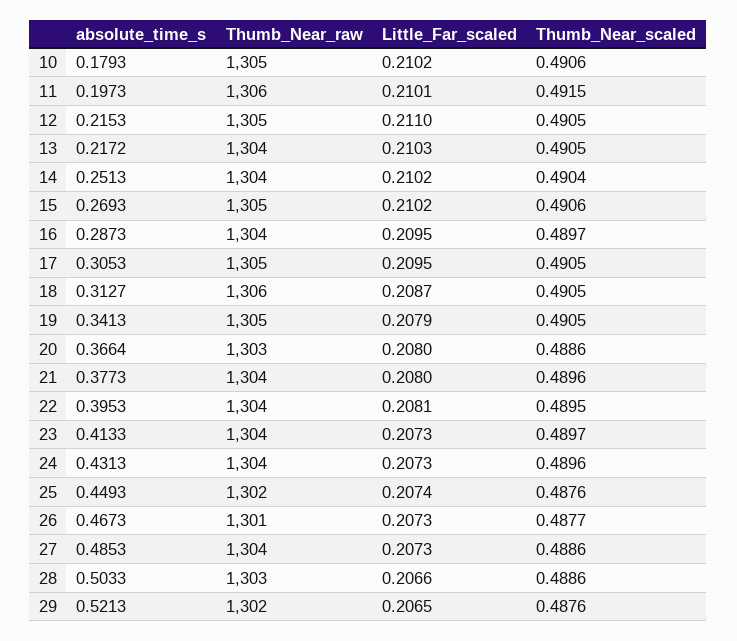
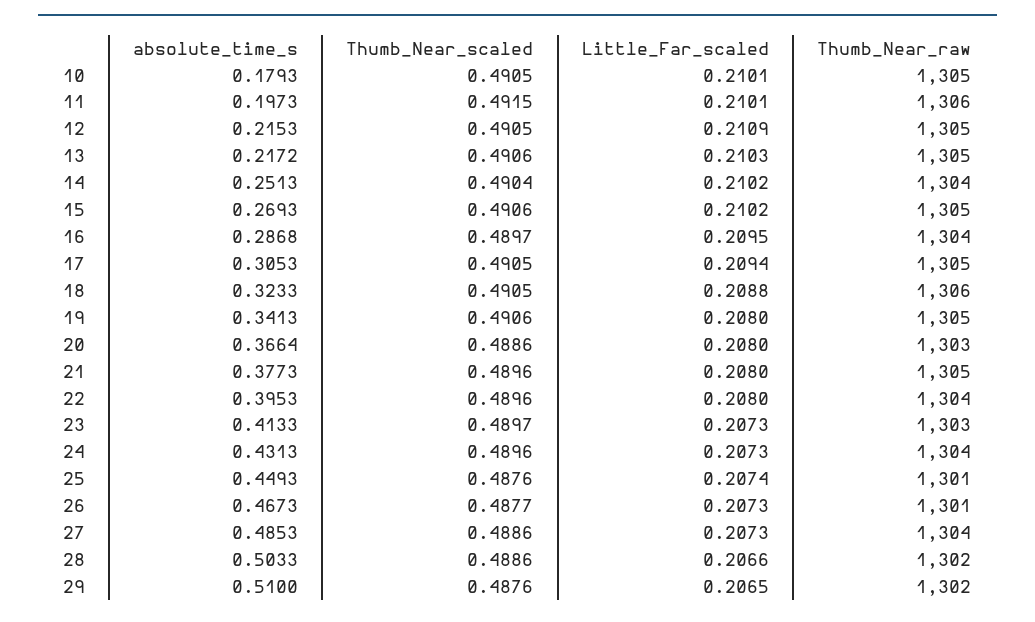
Little_Far_scaled, 10: 0.2102 -> 0.2101
Thumb_Near_scaled, 10: 0.4906 -> 0.4905
Little_Far_scaled, 12: 0.211 -> 0.2109
Thumb_Near_raw, 13: 1304 -> 1305
Thumb_Near_scaled, 13: 0.4905 -> 0.4906
absolute_time_s, 16: 0.2873 -> 0.2868
Little_Far_scaled, 17: 0.2095 -> 0.2094
absolute_time_s, 18: 0.3127 -> 0.3233
Little_Far_scaled, 18: 0.2087 -> 0.2088
Little_Far_scaled, 19: 0.2079 -> 0.208
Thumb_Near_scaled, 19: 0.4905 -> 0.4906
Thumb_Near_raw, 21: 1304 -> 1305
Little_Far_scaled, 22: 0.2081 -> 0.208
Thumb_Near_scaled, 22: 0.4895 -> 0.4896
Thumb_Near_raw, 23: 1304 -> 1303
Thumb_Near_raw, 25: 1302 -> 1301
Thumb_Near_raw, 28: 1303 -> 1302
absolute_time_s, 29: 0.5213 -> 0.51

